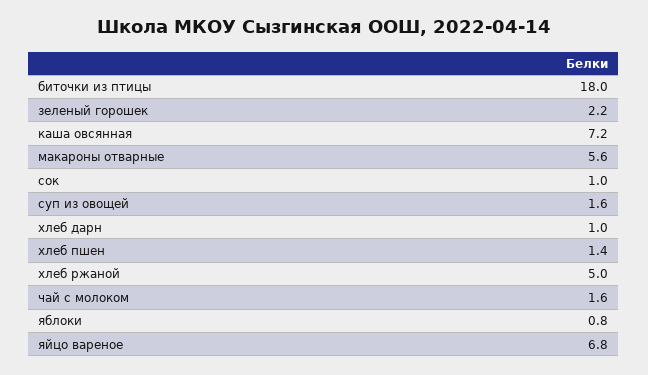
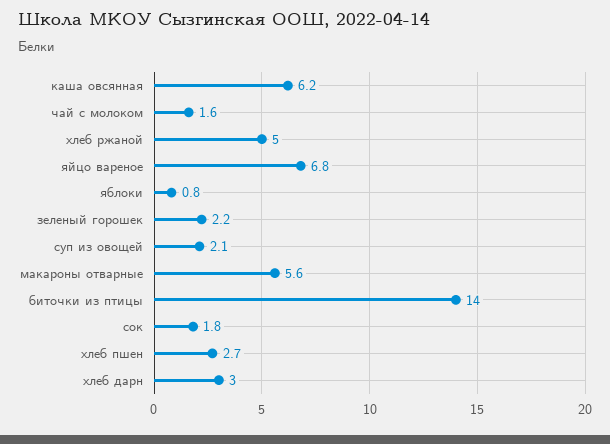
биточки из птицы: 18 -> 14
каша овсянная: 7.2 -> 6.2
сок: 1 -> 1.8
суп из овощей: 1.6 -> 2.1
хлеб дарн: 1 -> 3
хлеб пшен: 1.4 -> 2.7

